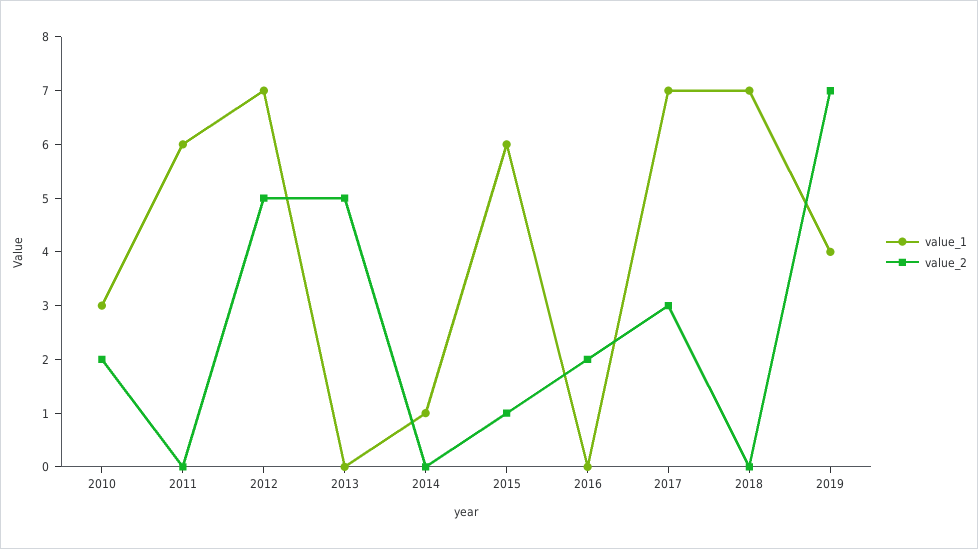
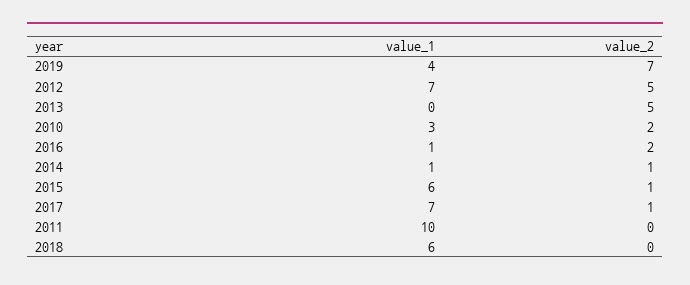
value_1, 2011: 6 -> 10
value_2, 2014: 0 -> 1
value_1, 2016: 0 -> 1
value_2, 2017: 3 -> 1
value_1, 2018: 7 -> 6

